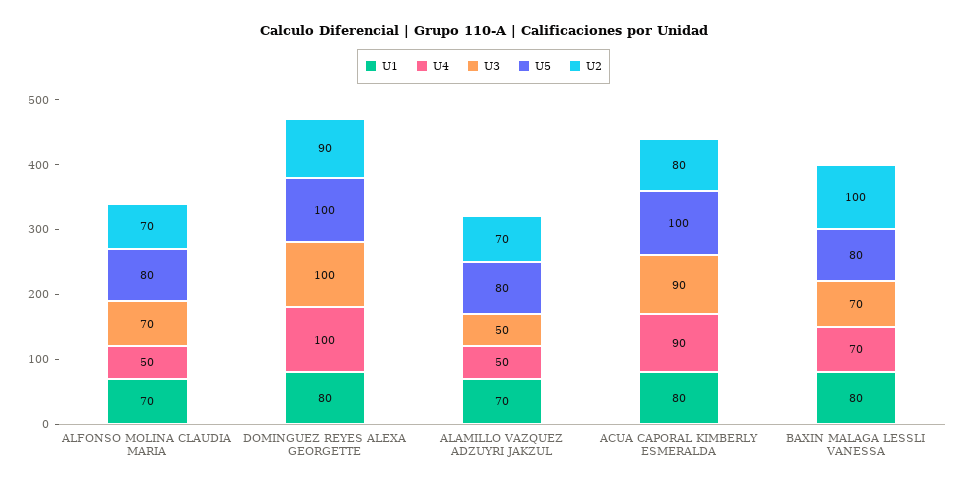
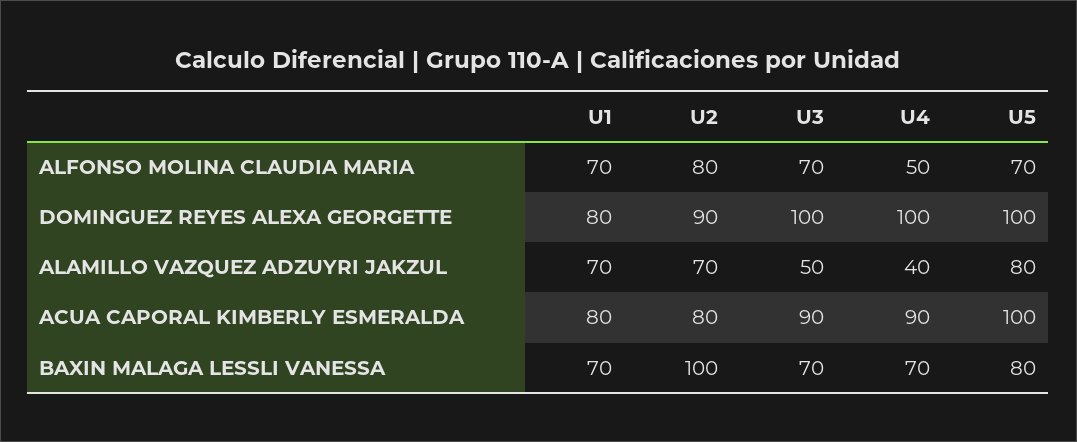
U5, ALFONSO MOLINA CLAUDIA MARIA: 80 -> 70
U2, ALFONSO MOLINA CLAUDIA MARIA: 70 -> 80
U4, ALAMILLO VAZQUEZ ADZUYRI JAKZUL: 50 -> 40
U1, BAXIN MALAGA LESSLI VANESSA: 80 -> 70

